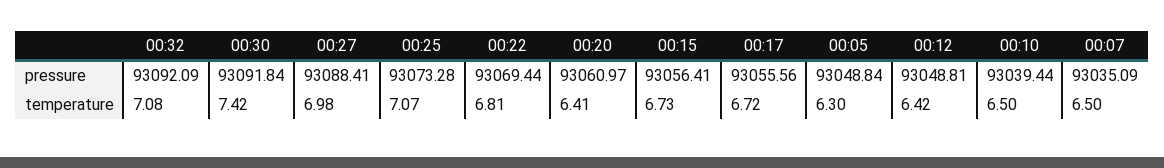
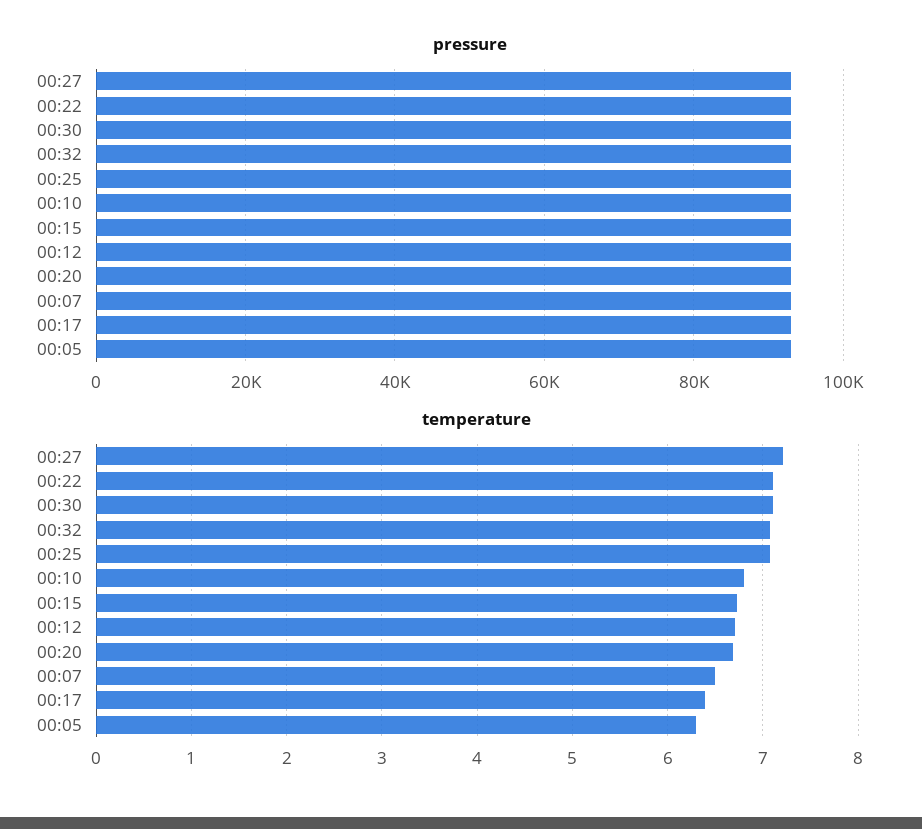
temperature, 00:30: 7.42 -> 7.1
temperature, 00:27: 6.98 -> 7.2
temperature, 00:22: 6.81 -> 7.1
temperature, 00:20: 6.41 -> 6.7
temperature, 00:17: 6.72 -> 6.4
temperature, 00:12: 6.42 -> 6.7
temperature, 00:10: 6.5 -> 6.8

